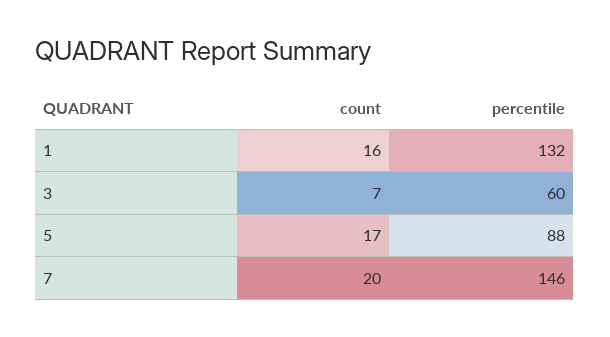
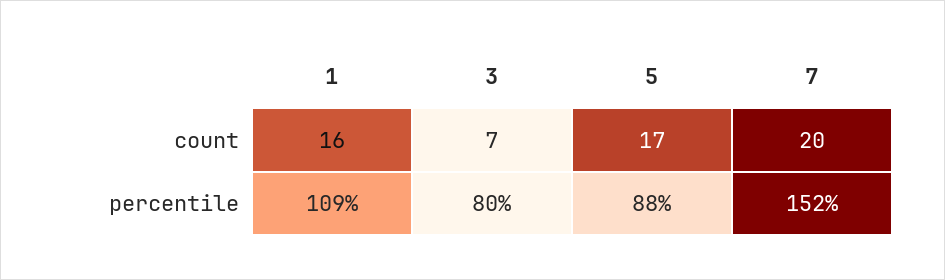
percentile, 1: 132 -> 109
percentile, 3: 60 -> 80
percentile, 7: 146 -> 152

